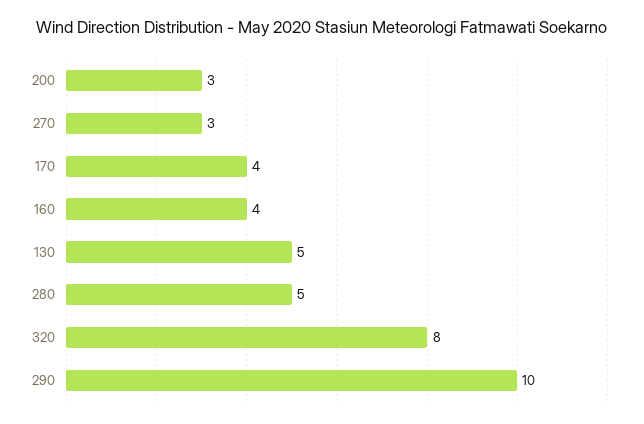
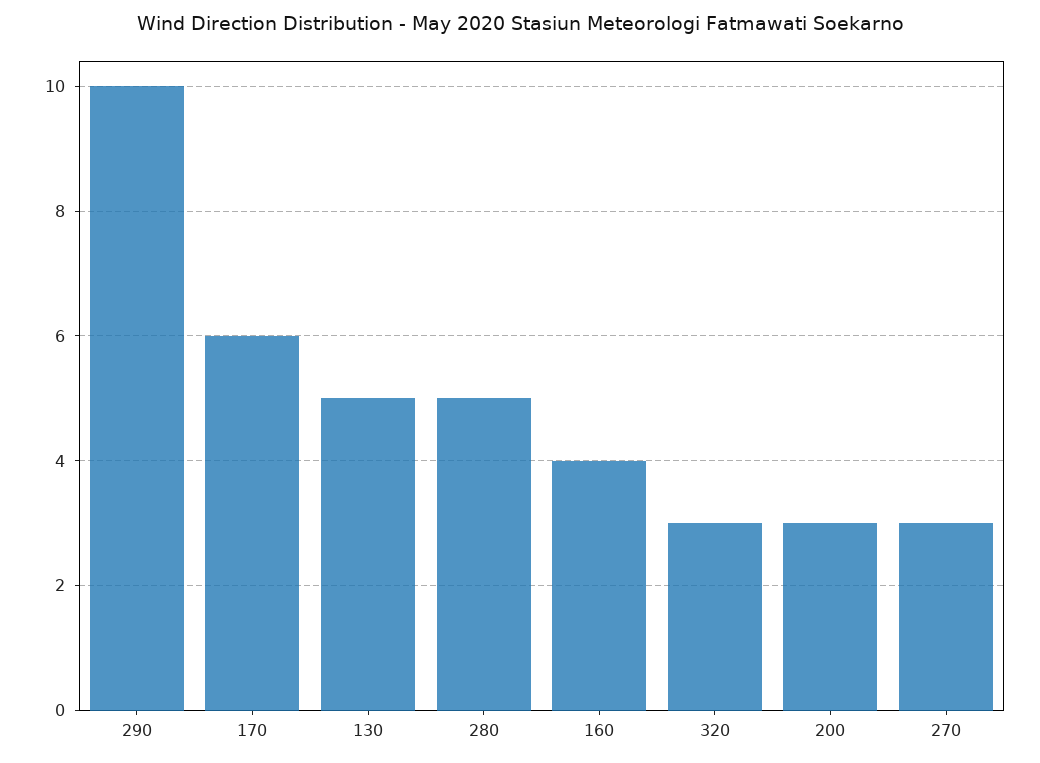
170: 4 -> 6
320: 8 -> 3

